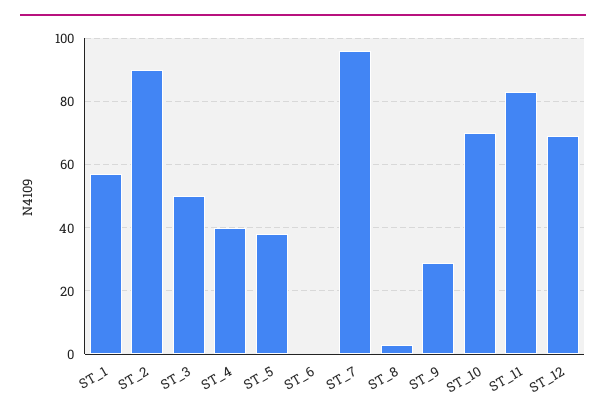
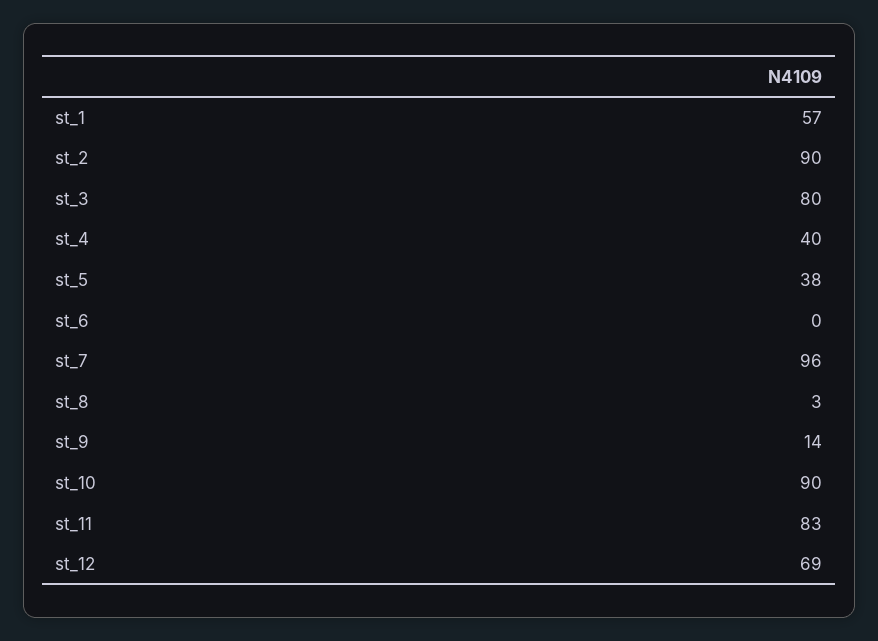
ST_3: 50 -> 80
ST_9: 30 -> 14
ST_10: 70 -> 90

